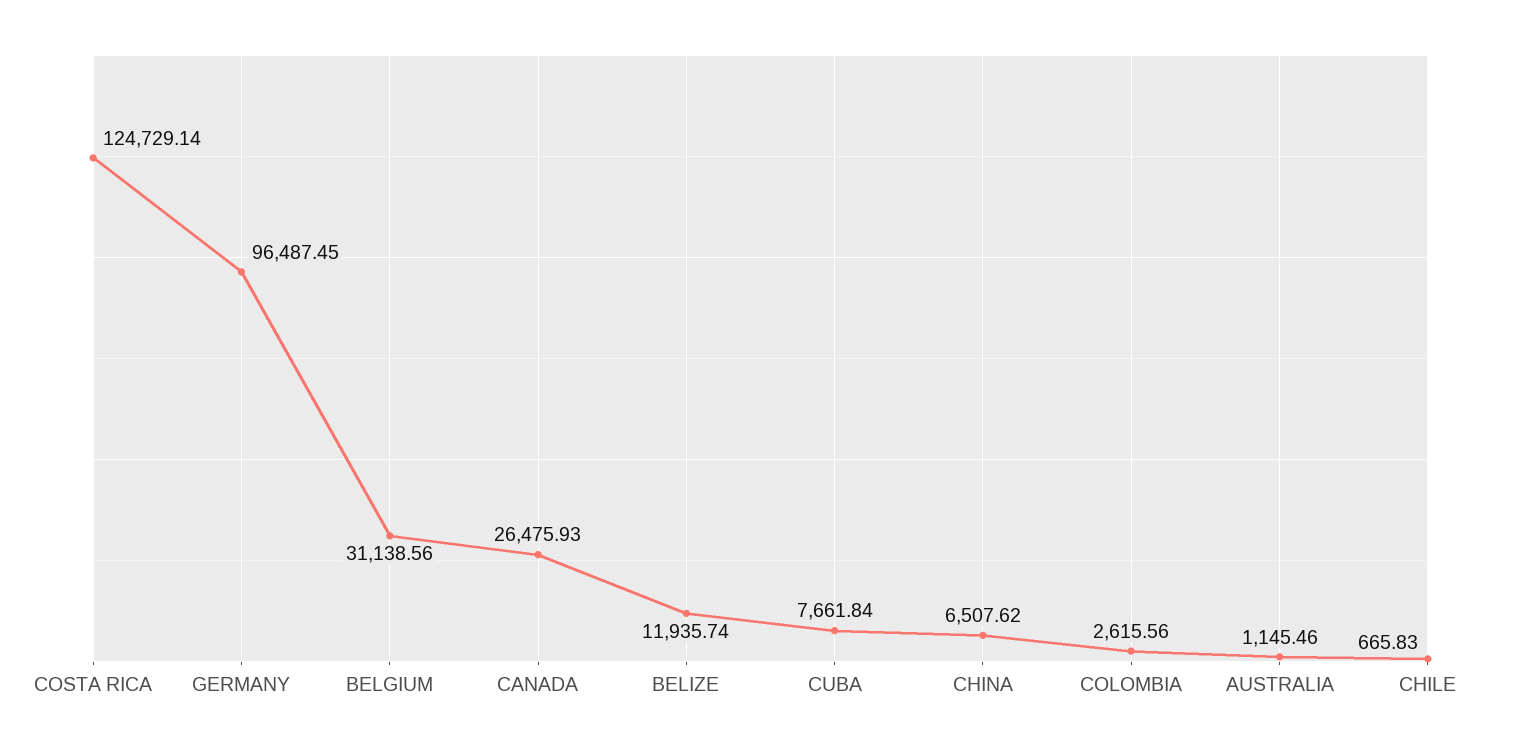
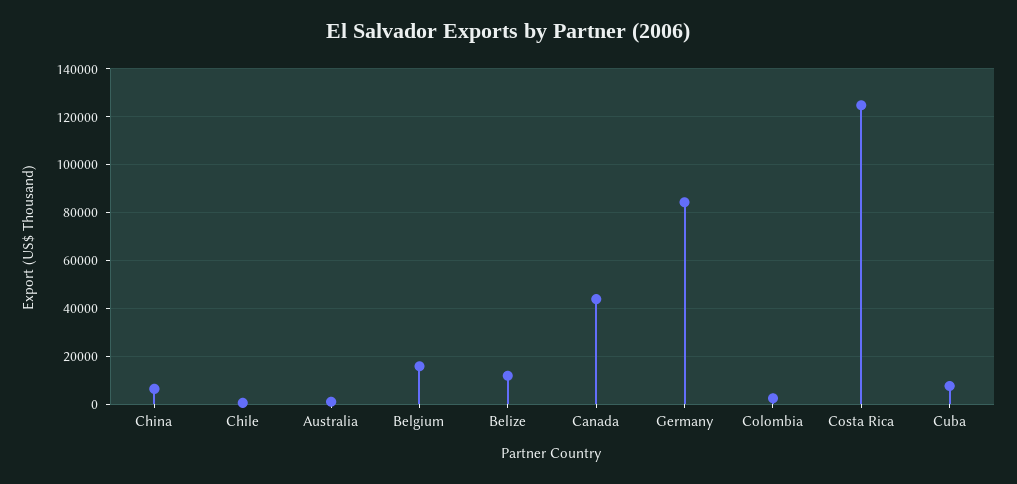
GERMANY: 96487.45 -> 85000
BELGIUM: 31138.56 -> 15000
CANADA: 26475.93 -> 45000

